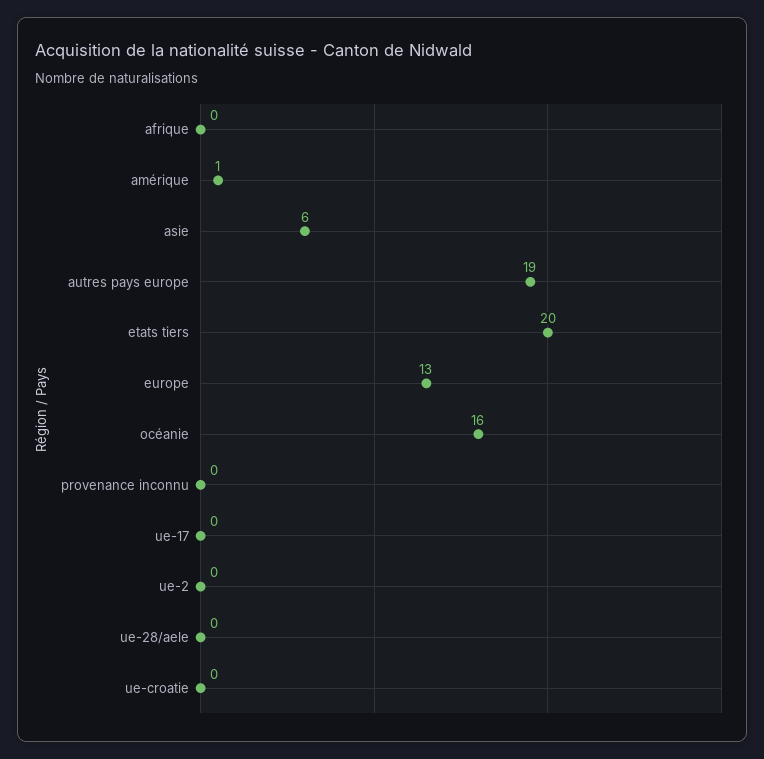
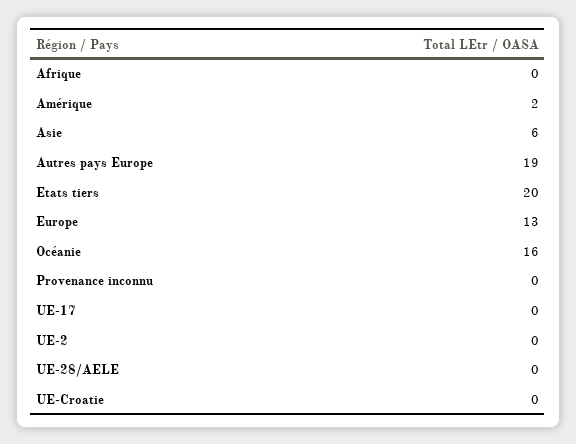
amérique: 1 -> 2

